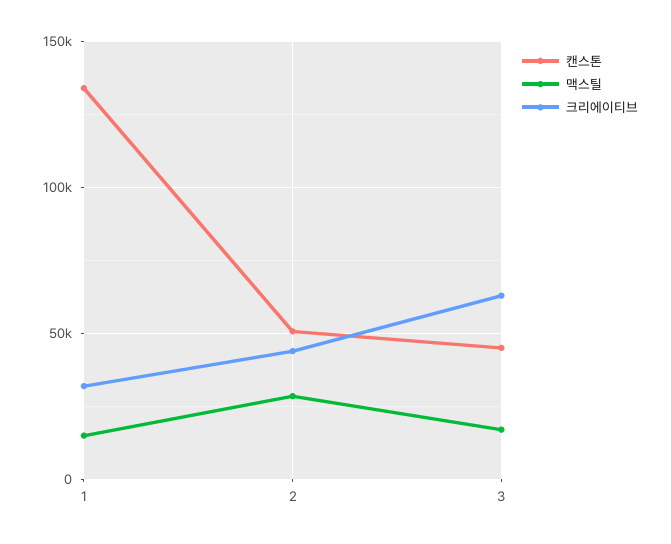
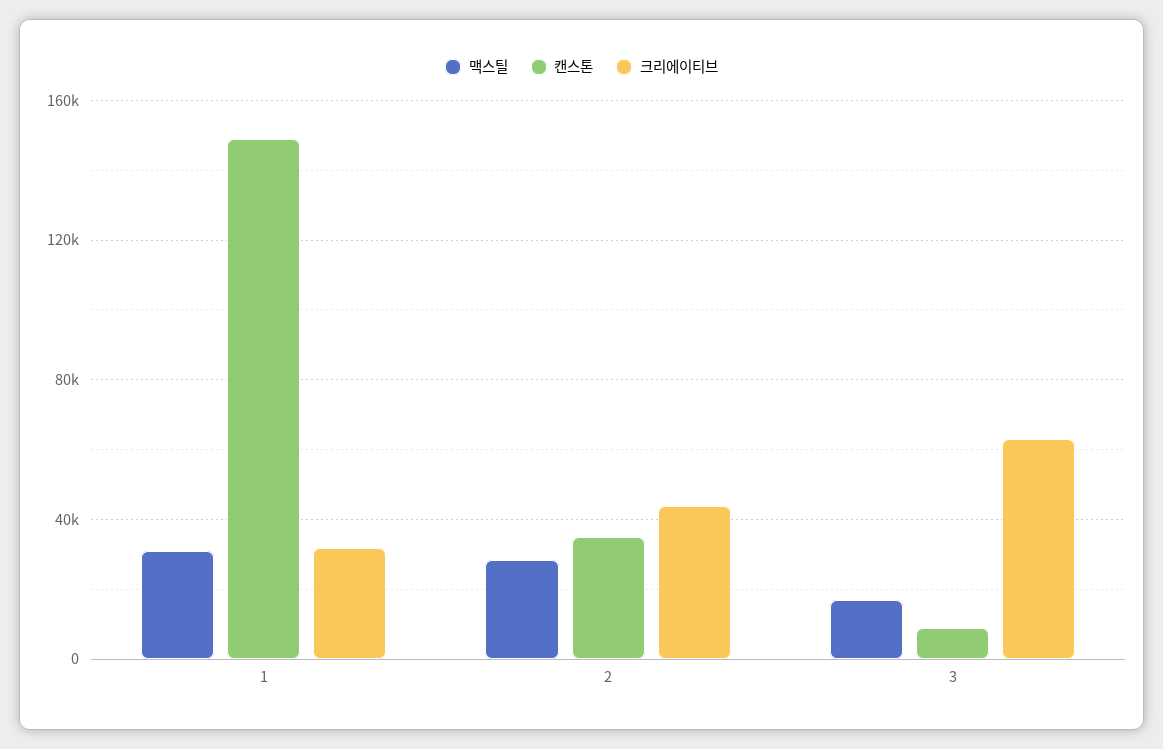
캔스톤, 1: 135000 -> 150000
맥스틸, 1: 15000 -> 30000
캔스톤, 2: 50000 -> 35000
캔스톤, 3: 45000 -> 10000

